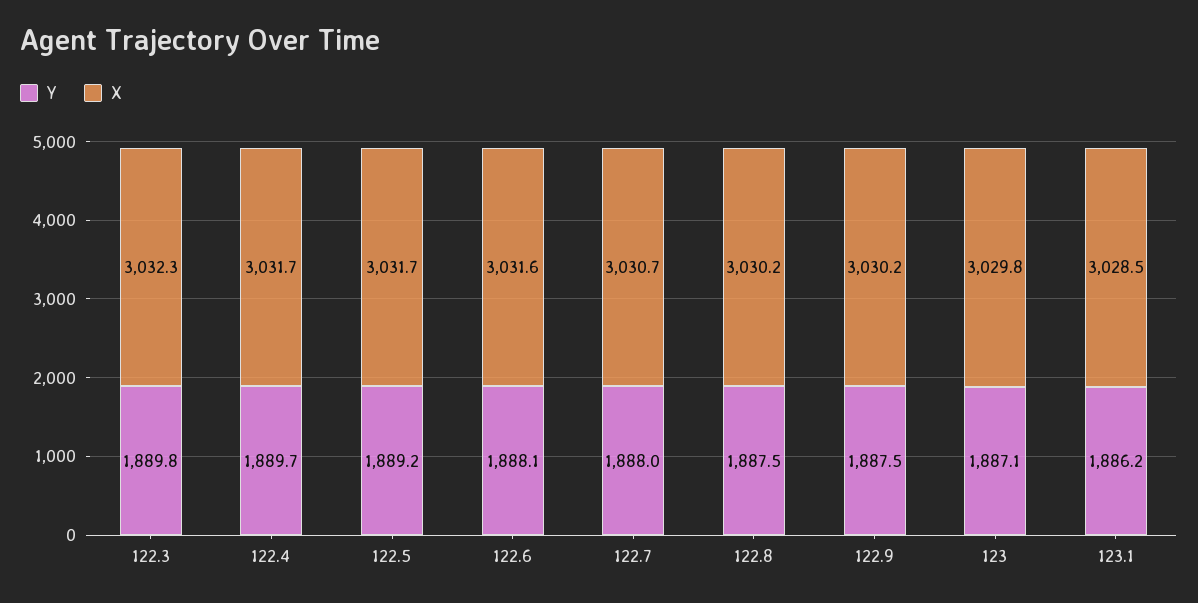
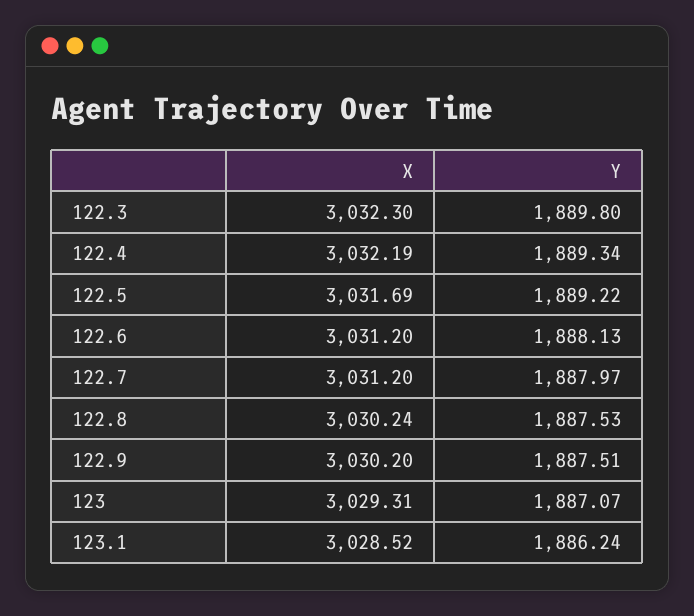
Y, 122.4: 1889.7 -> 1889.34
X, 122.4: 3031.7 -> 3032.19
X, 122.6: 3031.6 -> 3031.2
X, 122.7: 3030.7 -> 3031.2
X, 123: 3029.8 -> 3029.31

